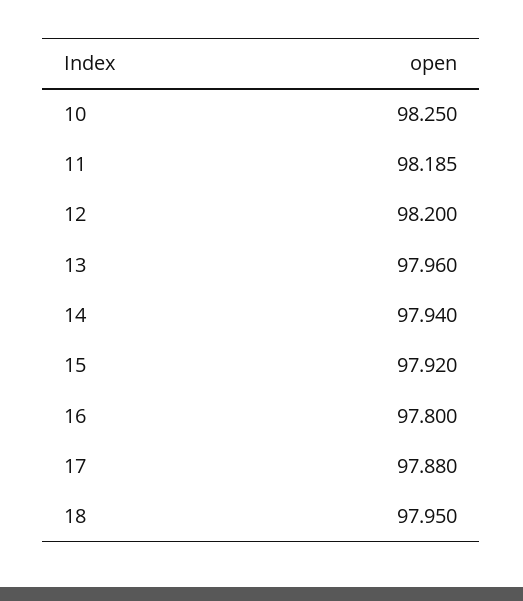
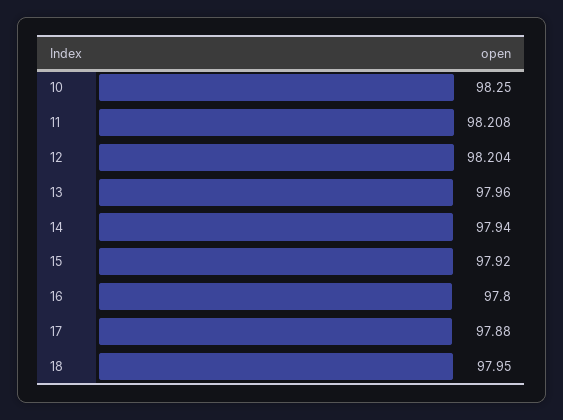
11: 98.185 -> 98.208
12: 98.2 -> 98.204

